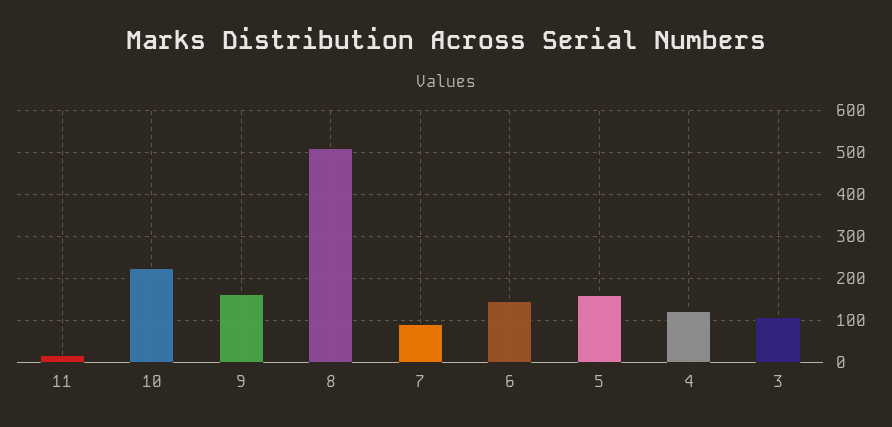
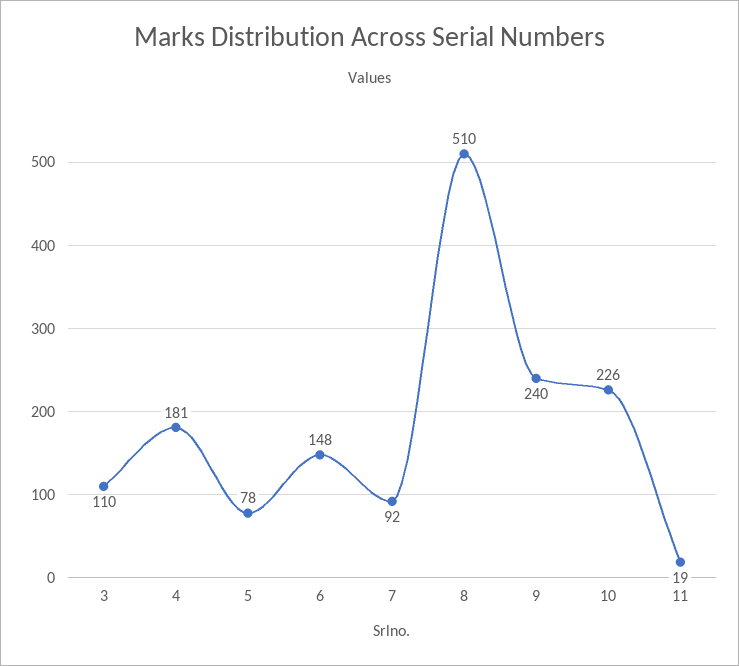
9: 160 -> 240
5: 160 -> 78
4: 120 -> 181

